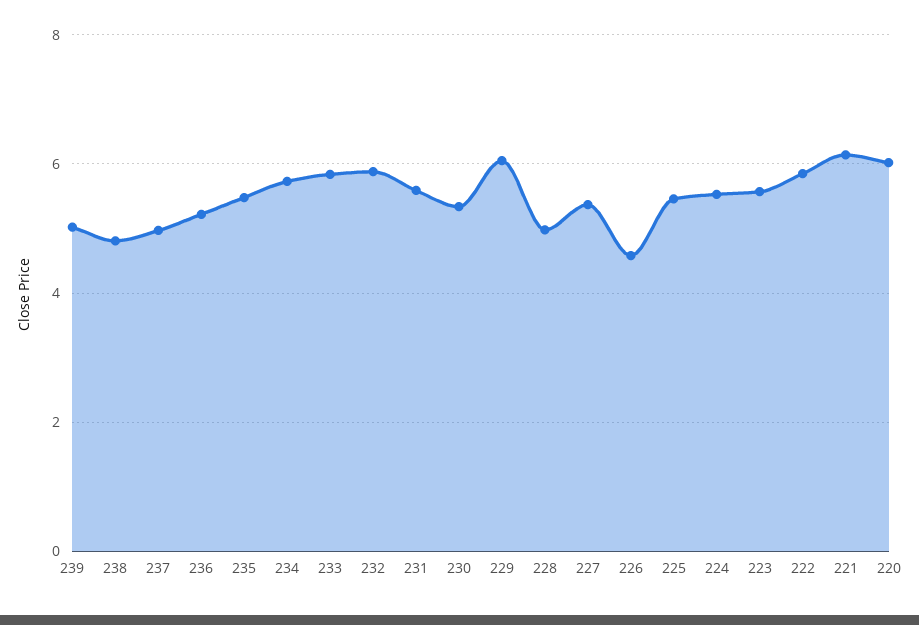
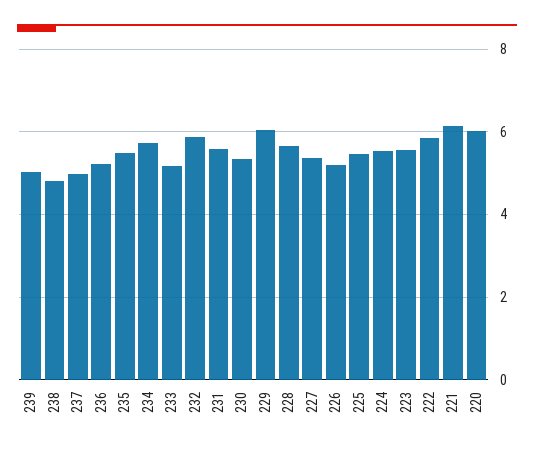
233: 5.8 -> 5.2
228: 5 -> 5.6
226: 4.6 -> 5.2

